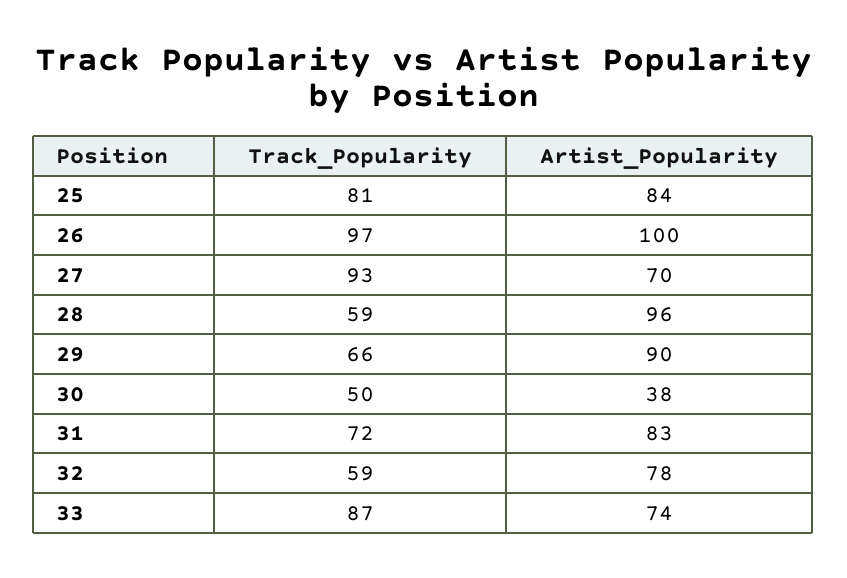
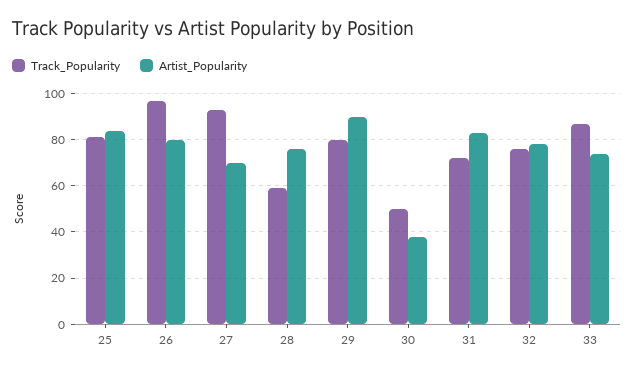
Artist_Popularity, 26: 100 -> 80
Artist_Popularity, 28: 96 -> 75
Track_Popularity, 29: 66 -> 80
Track_Popularity, 32: 59 -> 75

